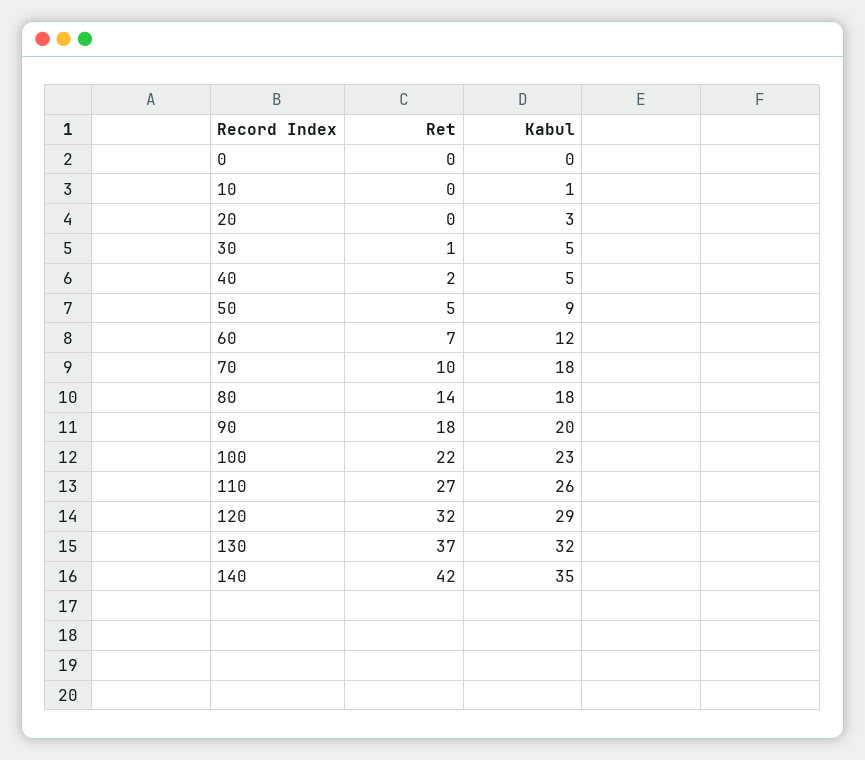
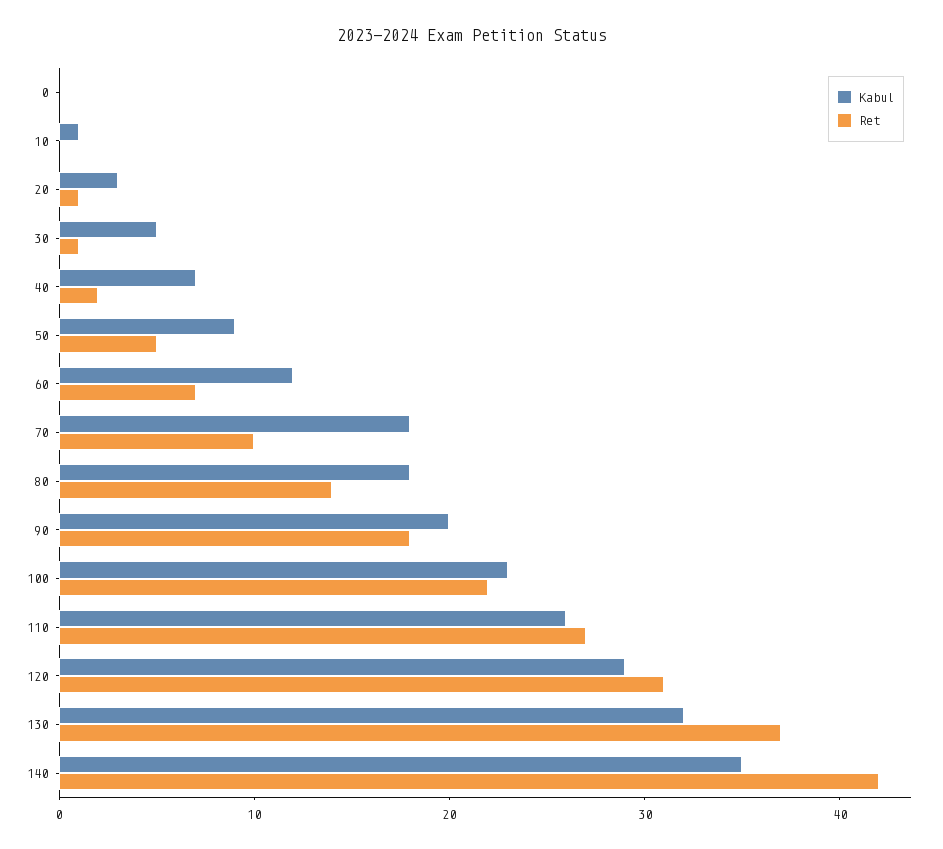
Ret, 20: 0 -> 1
Kabul, 40: 5 -> 7
Ret, 120: 32 -> 31

